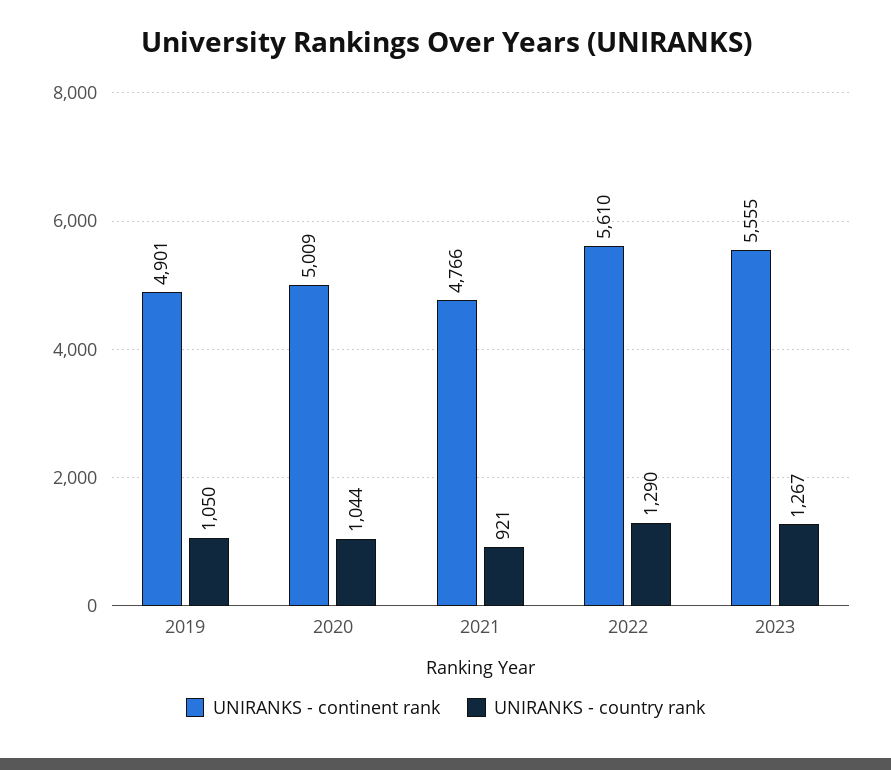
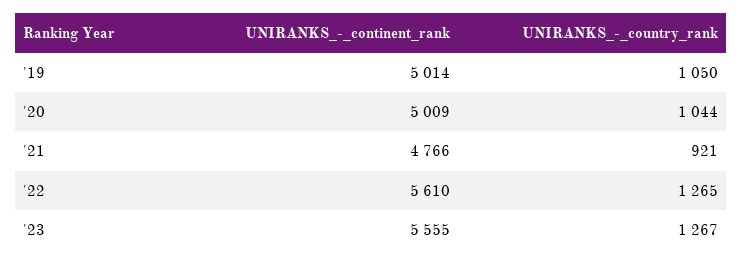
UNIRANKS - continent rank, 2019: 4901 -> 5014
UNIRANKS - country rank, 2022: 1290 -> 1265

